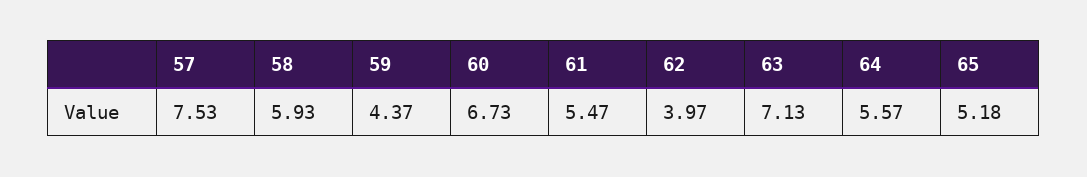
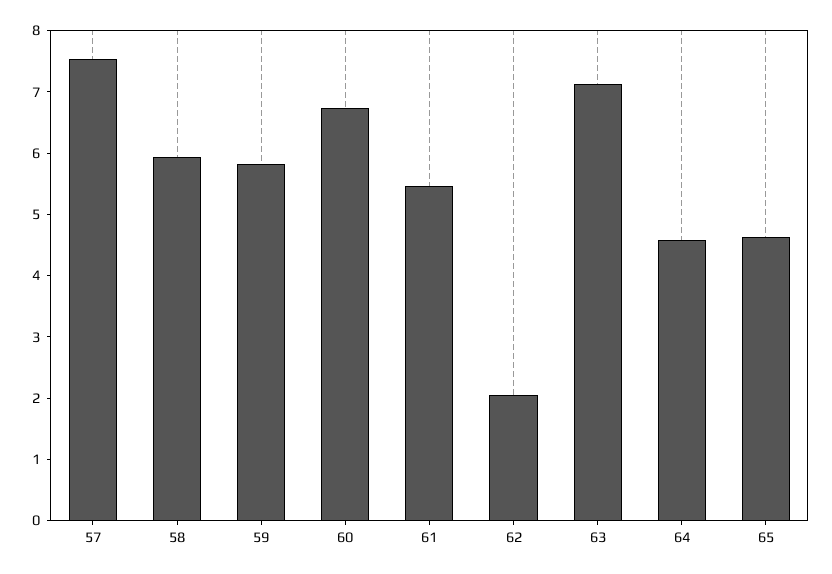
59: 4.37 -> 5.8
62: 3.97 -> 2
64: 5.57 -> 4.6
65: 5.18 -> 4.6

